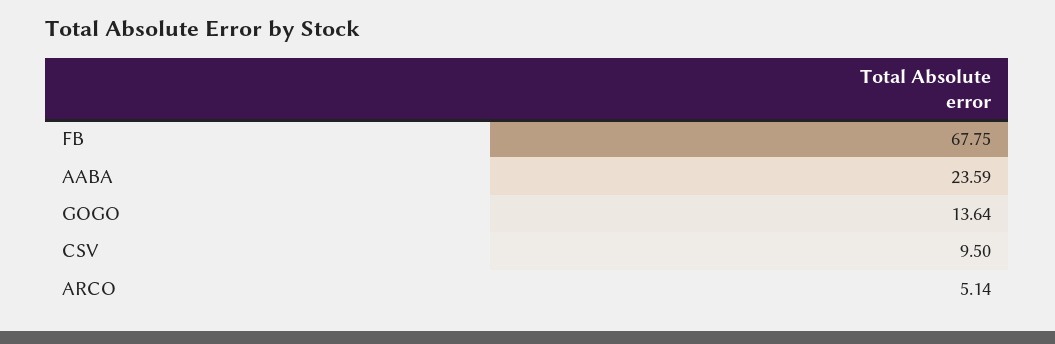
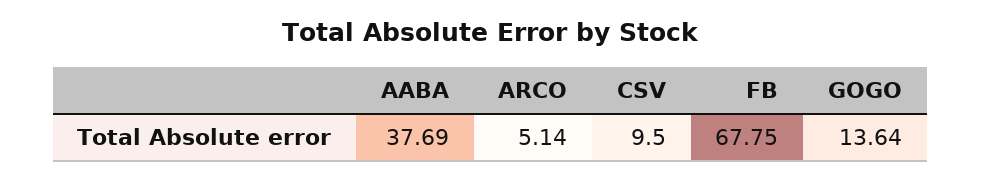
AABA: 23.59 -> 37.69

